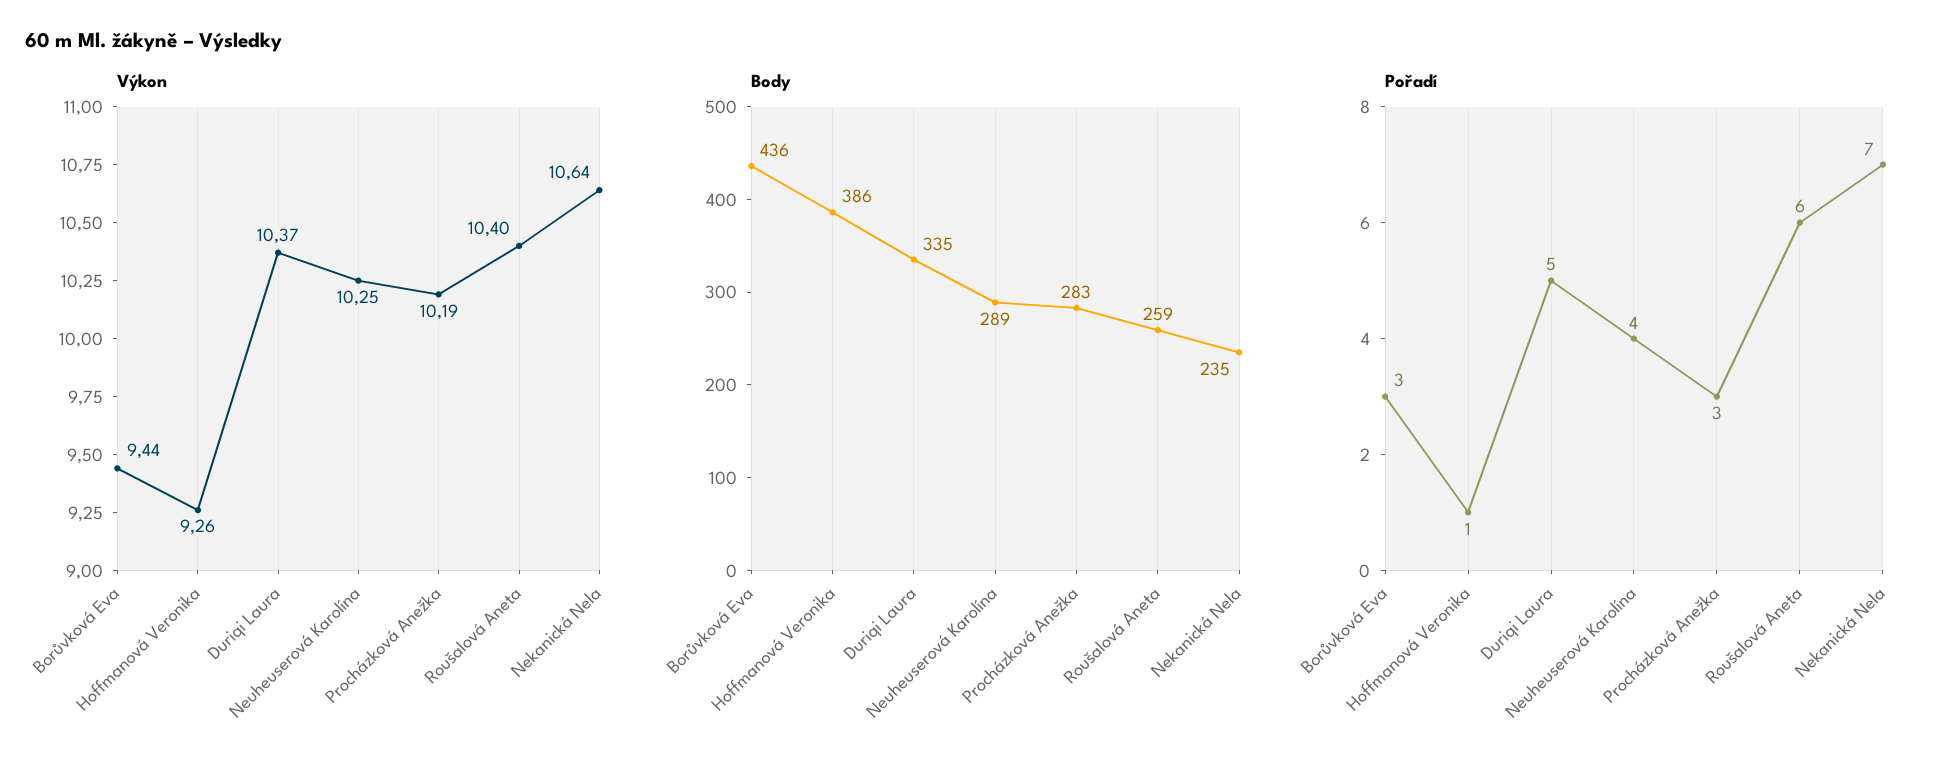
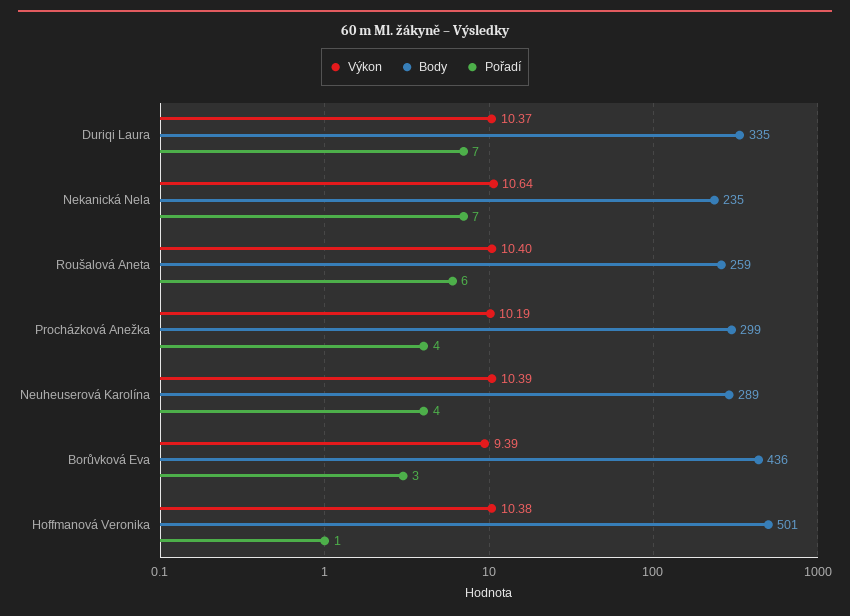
Výkon, Borůvková Eva: 9.44 -> 9.39
Výkon, Hoffmanová Veronika: 9.26 -> 10.38
Výkon, Neuheuserová Karolína: 10.25 -> 10.39
Body, Hoffmanová Veronika: 386 -> 501
Body, Procházková Anežka: 283 -> 299
Pořadí, Duriqi Laura: 5 -> 7
Pořadí, Procházková Anežka: 3 -> 4

